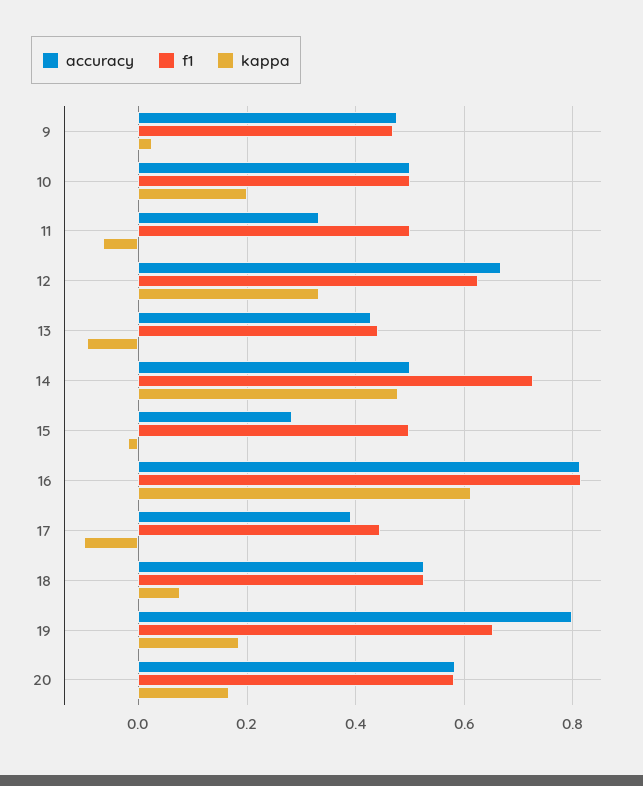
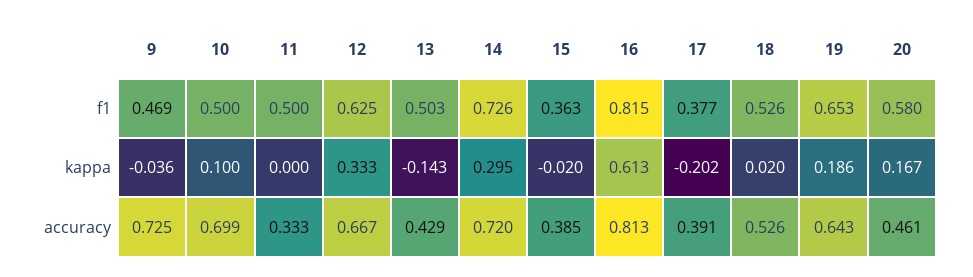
accuracy, 9: 0.48 -> 0.725
kappa, 9: 0.02 -> -0.036
accuracy, 10: 0.5 -> 0.699
kappa, 10: 0.2 -> 0.1
kappa, 11: -0.06 -> 0
f1, 13: 0.44 -> 0.503
kappa, 13: -0.1 -> -0.143
accuracy, 14: 0.5 -> 0.72
kappa, 14: 0.48 -> 0.295
accuracy, 15: 0.28 -> 0.385
f1, 15: 0.5 -> 0.363
f1, 17: 0.44 -> 0.377
kappa, 17: -0.1 -> -0.202
kappa, 18: 0.08 -> 0.02
accuracy, 19: 0.8 -> 0.643
accuracy, 20: 0.58 -> 0.461

